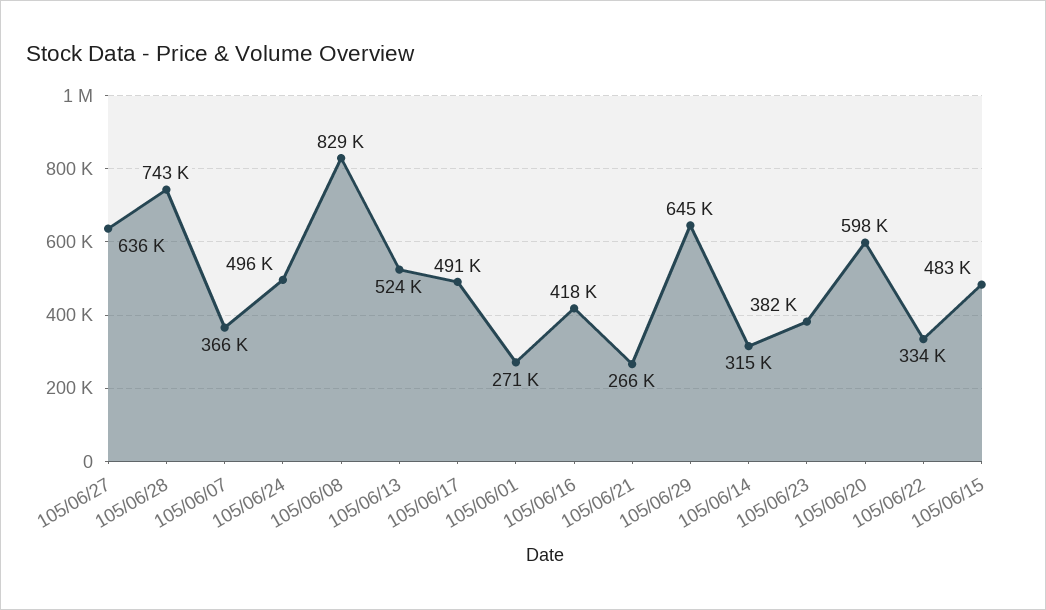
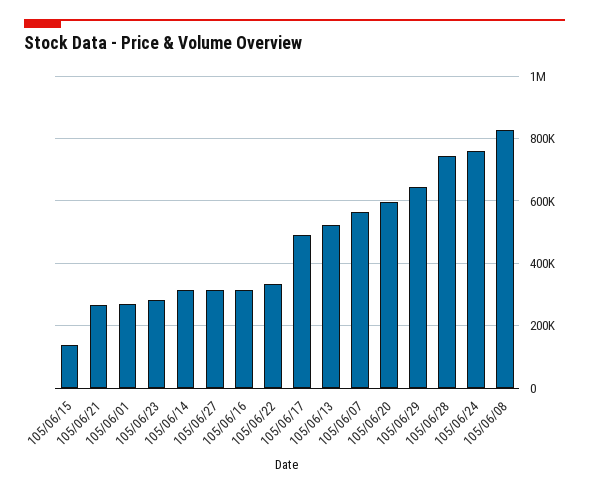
105/06/27: 636000 -> 320000
105/06/07: 366000 -> 560000
105/06/24: 496000 -> 760000
105/06/16: 418000 -> 320000
105/06/23: 382000 -> 280000
105/06/15: 483000 -> 140000

